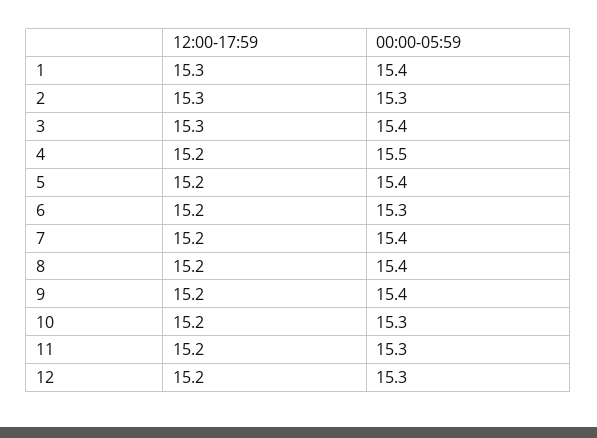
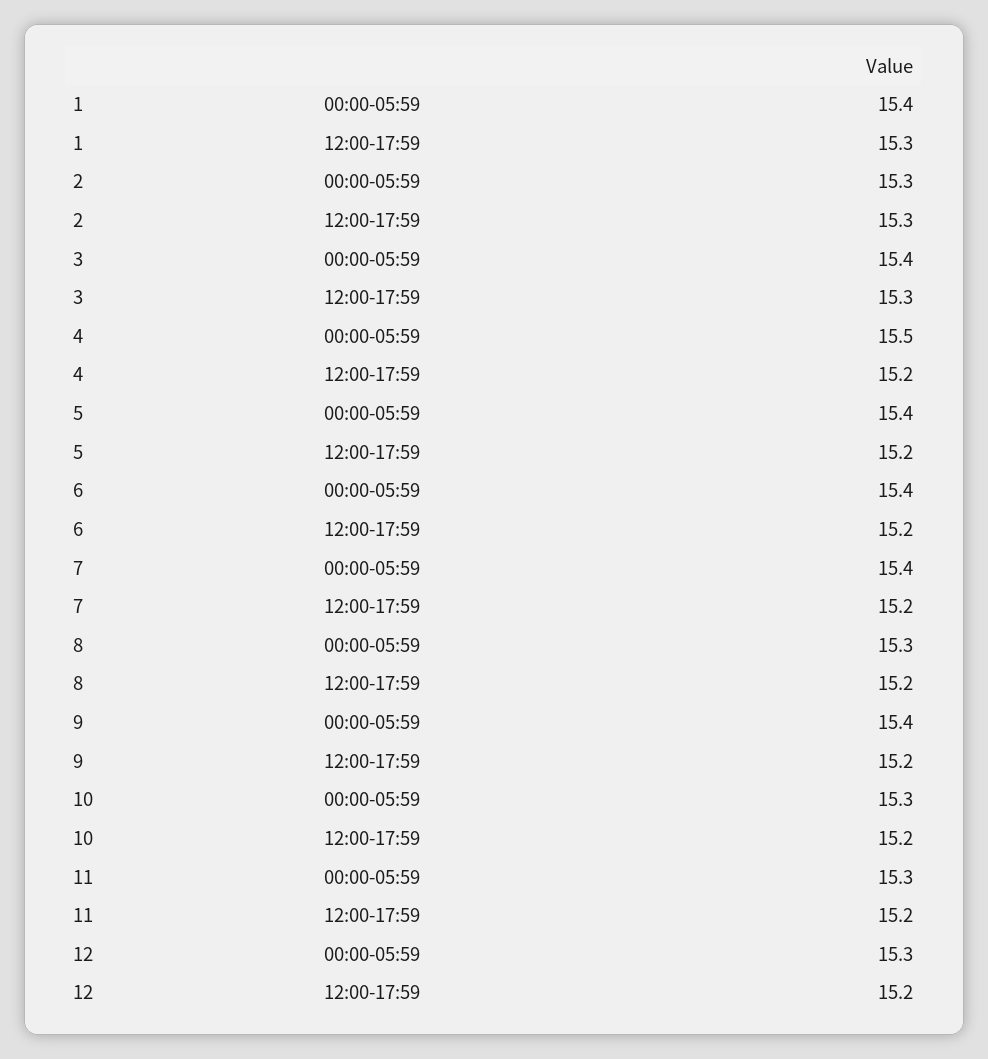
00:00-05:59, 6: 15.3 -> 15.4
00:00-05:59, 8: 15.4 -> 15.3

